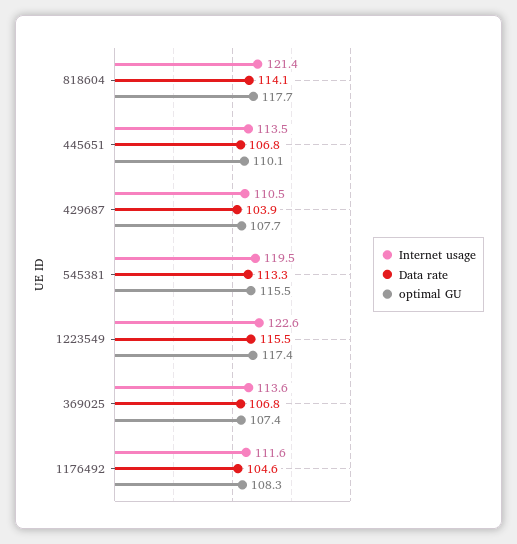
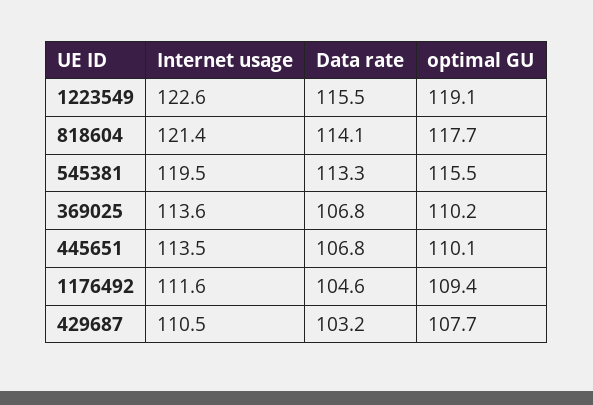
Data rate, 429687: 103.9 -> 103.2
optimal GU, 1223549: 117.4 -> 119.1
optimal GU, 369025: 107.4 -> 110.2
optimal GU, 1176492: 108.3 -> 109.4

